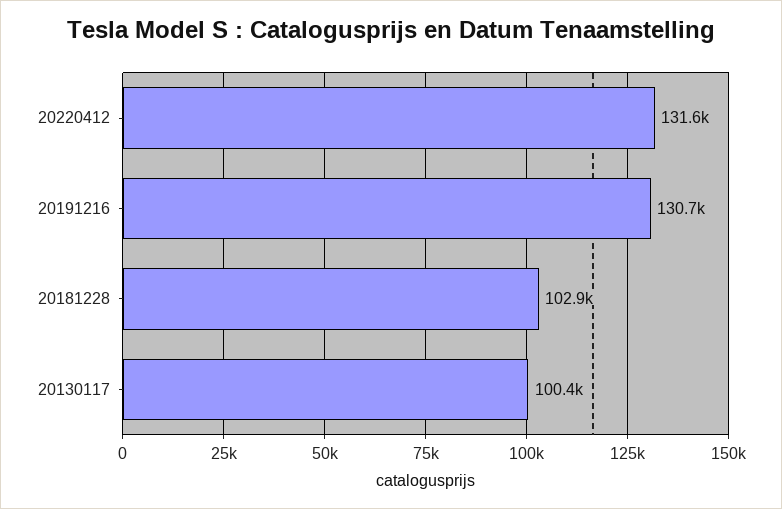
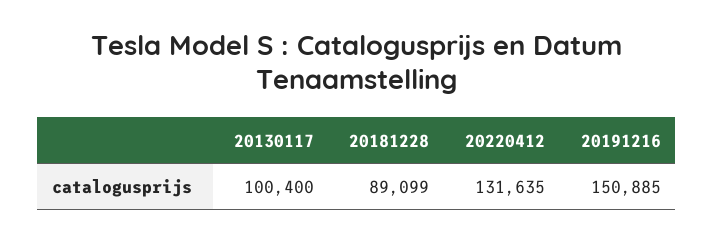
20191216: 130700 -> 150885
20181228: 102900 -> 89099

